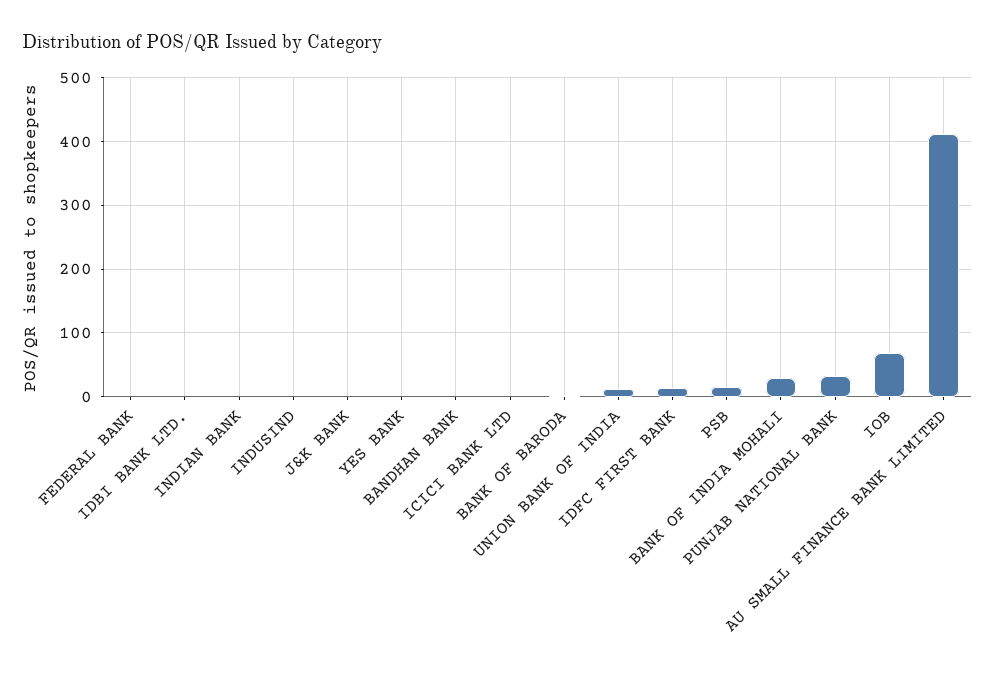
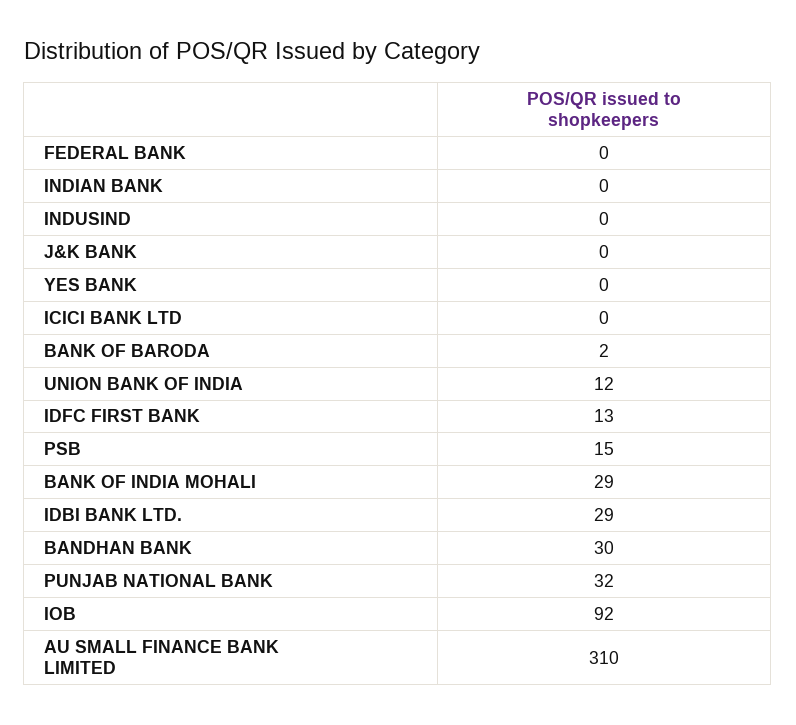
IDBI BANK LTD.: 0 -> 29
BANDHAN BANK: 0 -> 30
IOB: 70 -> 92
AU SMALL FINANCE BANK LIMITED: 410 -> 310

